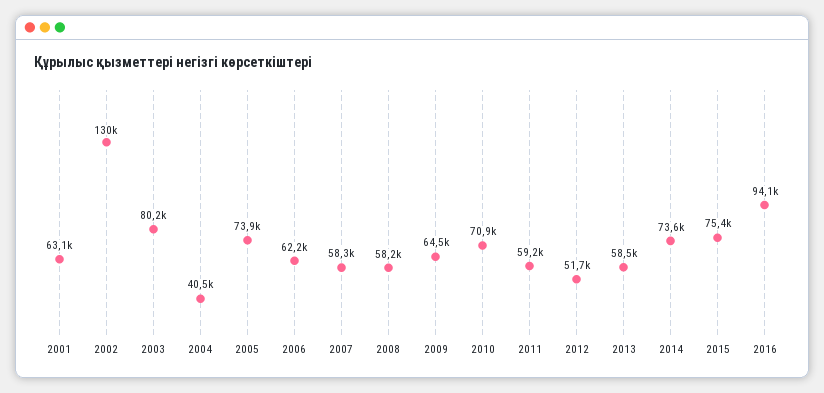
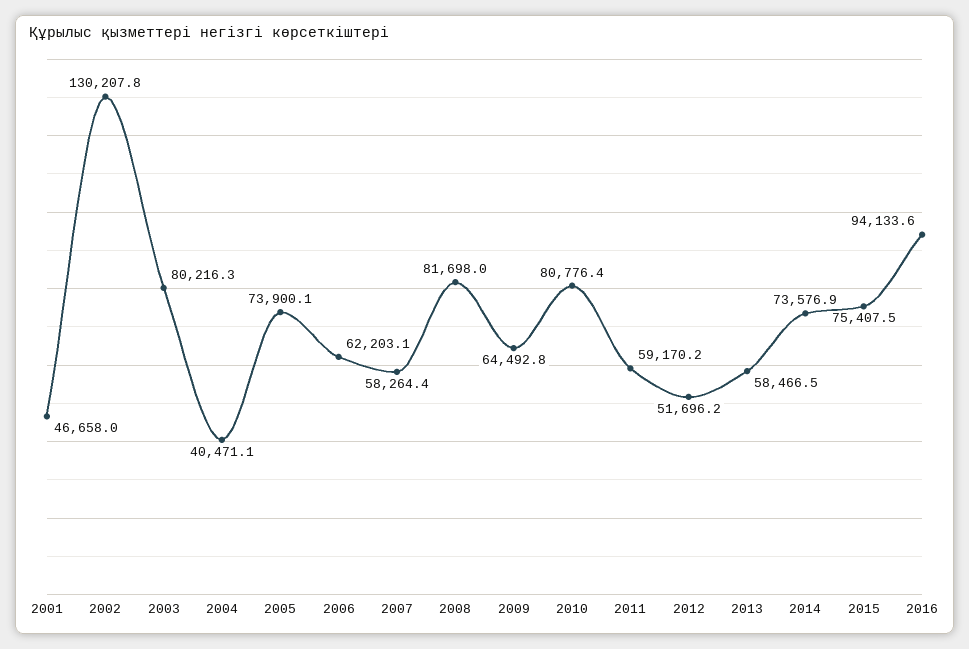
2001: 63100 -> 46658
2008: 58200 -> 81698
2010: 70900 -> 80776.4

